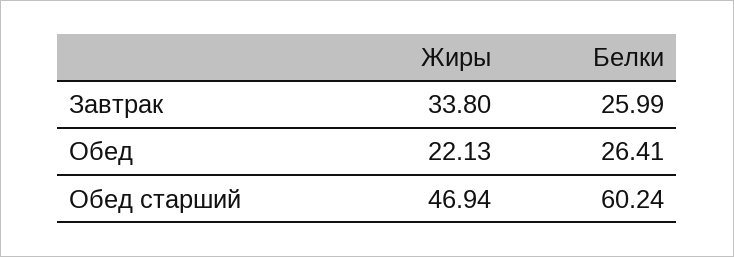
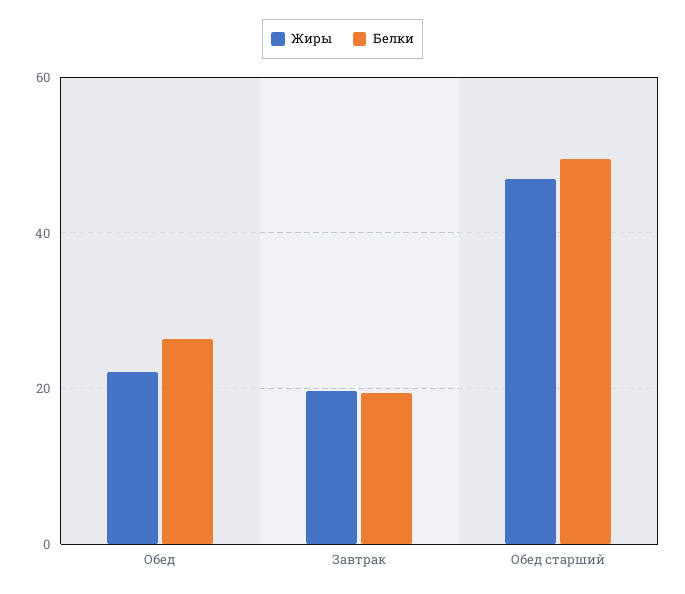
Жиры, Завтрак: 33.8 -> 20
Белки, Завтрак: 25.99 -> 20
Белки, Обед старший: 60.24 -> 50

